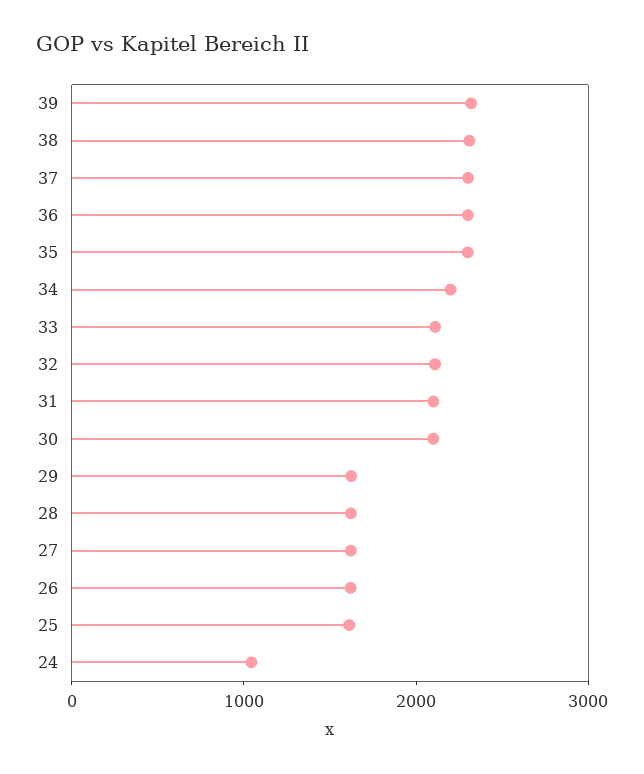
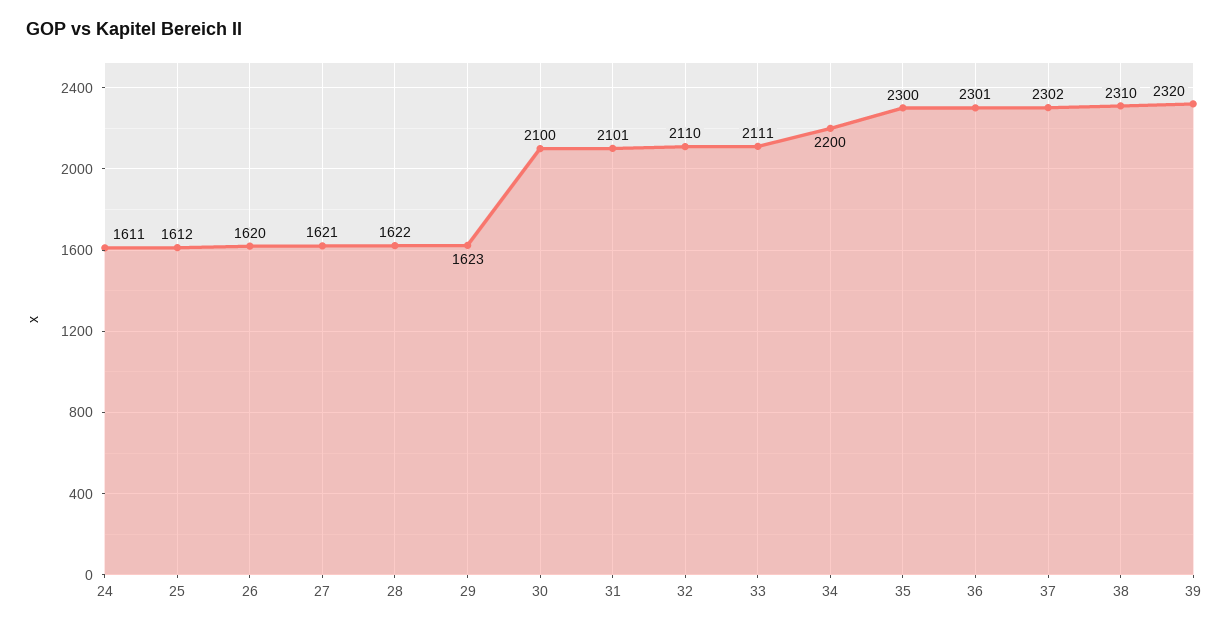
24: 1000 -> 1611

